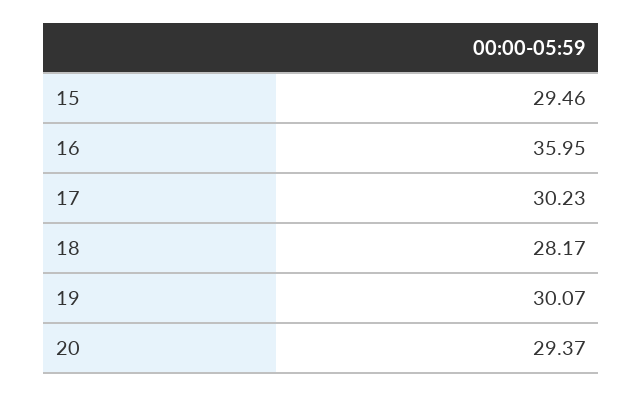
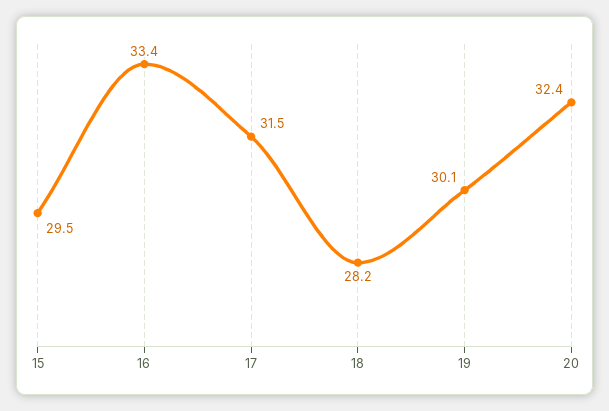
16: 35.95 -> 33.4
17: 30.23 -> 31.5
20: 29.37 -> 32.4

